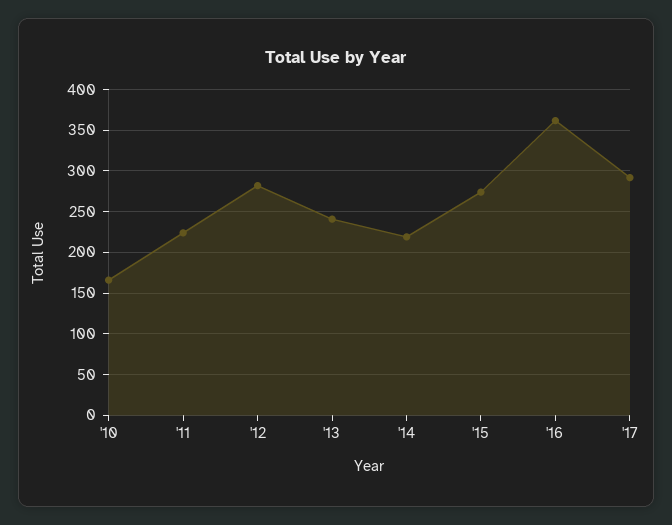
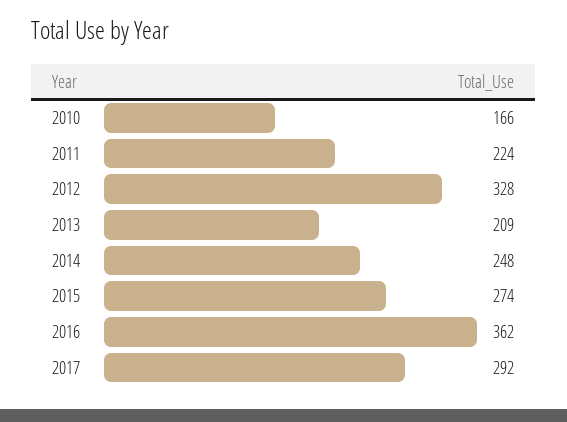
'12: 280 -> 328
'13: 240 -> 209
'14: 220 -> 248

